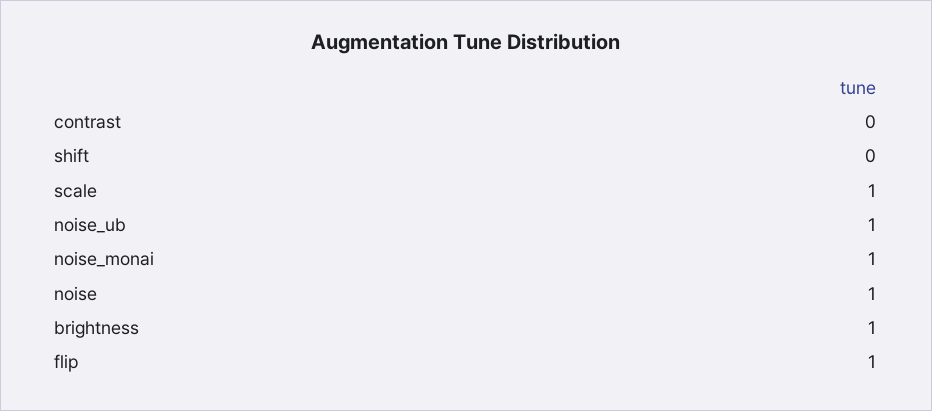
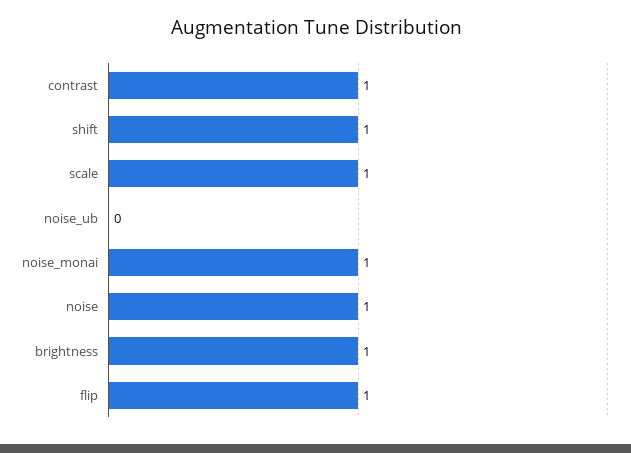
contrast: 0 -> 1
shift: 0 -> 1
noise_ub: 1 -> 0

